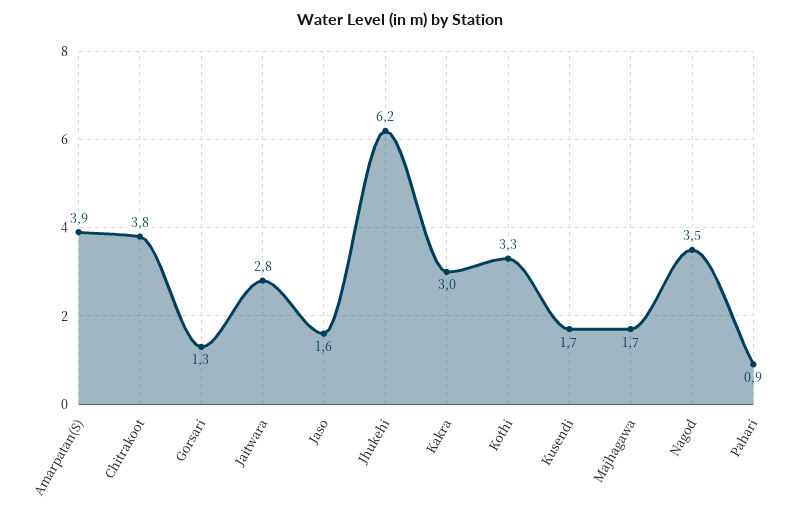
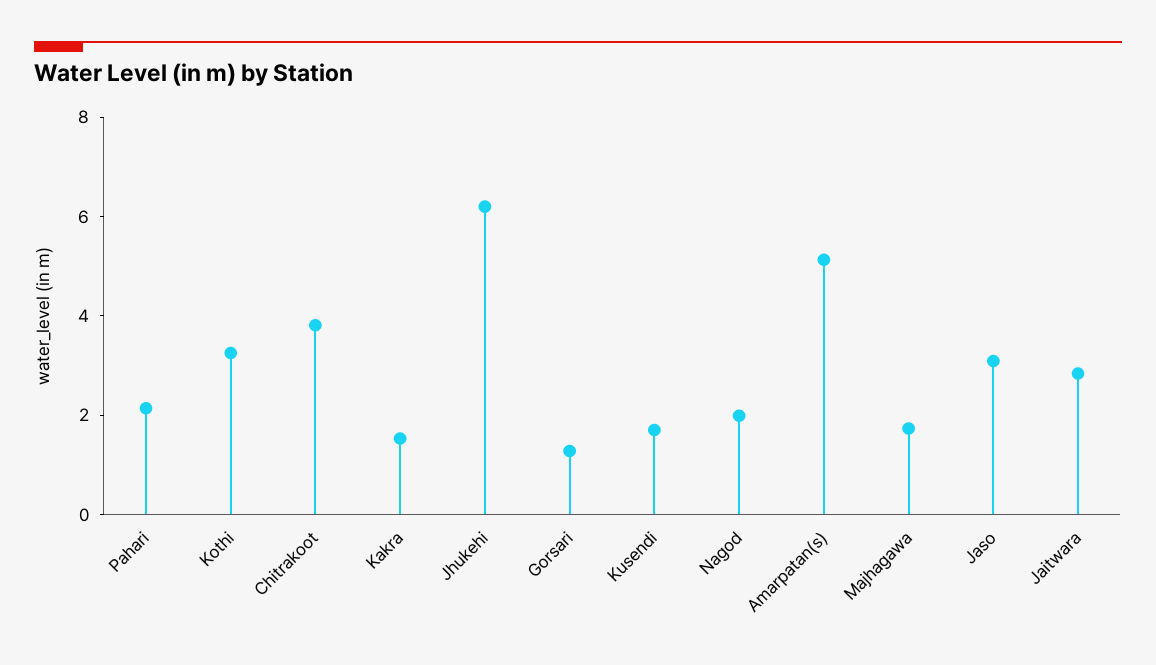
Amarpatan(S): 3.9 -> 5
Jaso: 1.6 -> 3
Kakra: 3 -> 1.5
Nagod: 3.5 -> 2
Pahari: 0.9 -> 2

